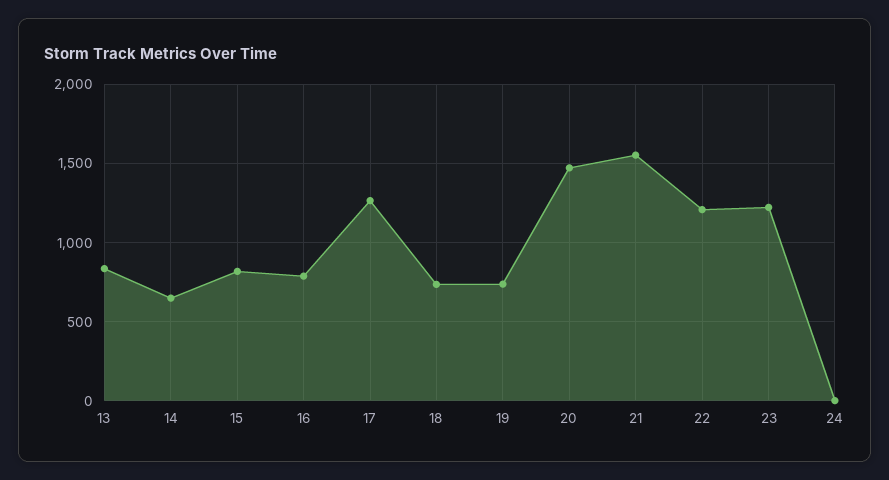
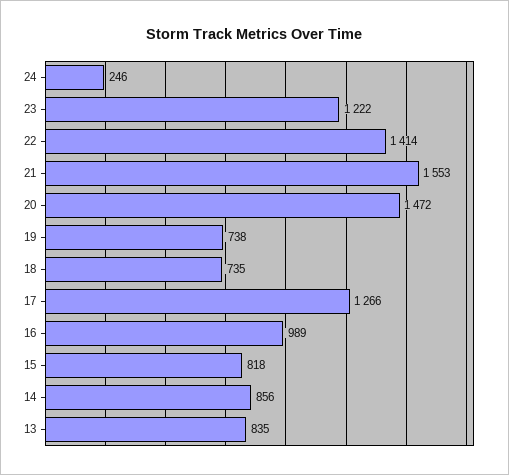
14: 650 -> 856
16: 800 -> 989
22: 1200 -> 1414
24: 0 -> 246

